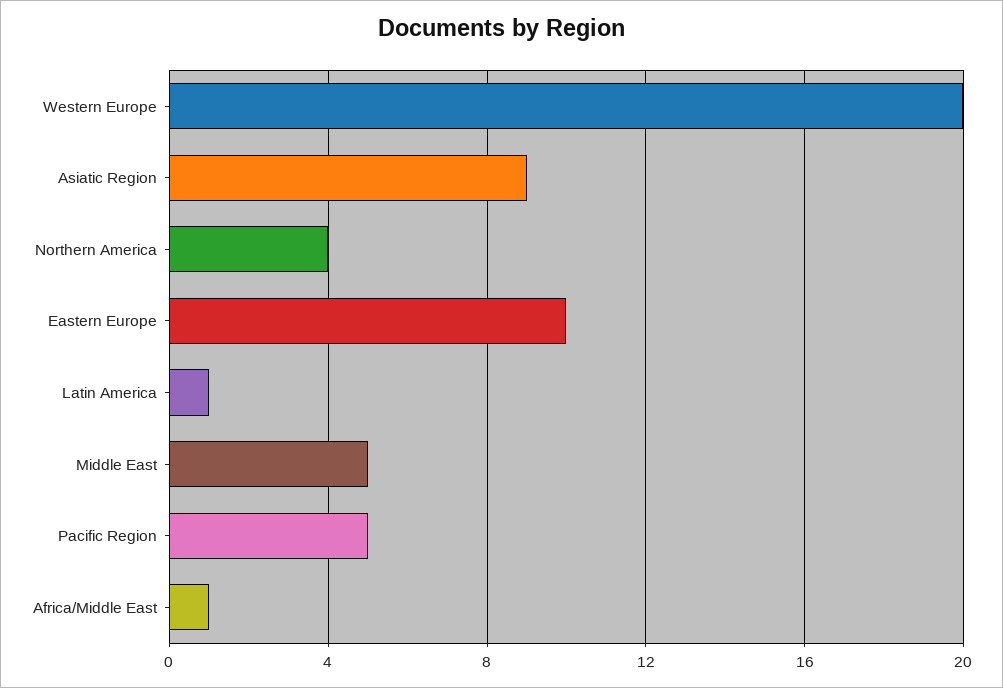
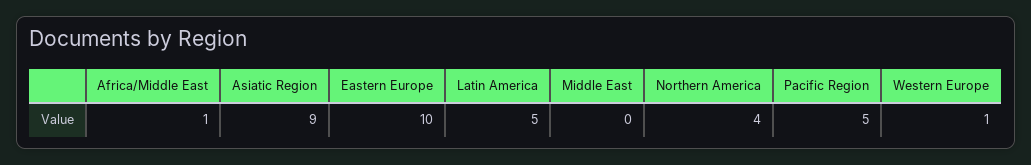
Western Europe: 20 -> 1
Latin America: 1 -> 5
Middle East: 5 -> 0

